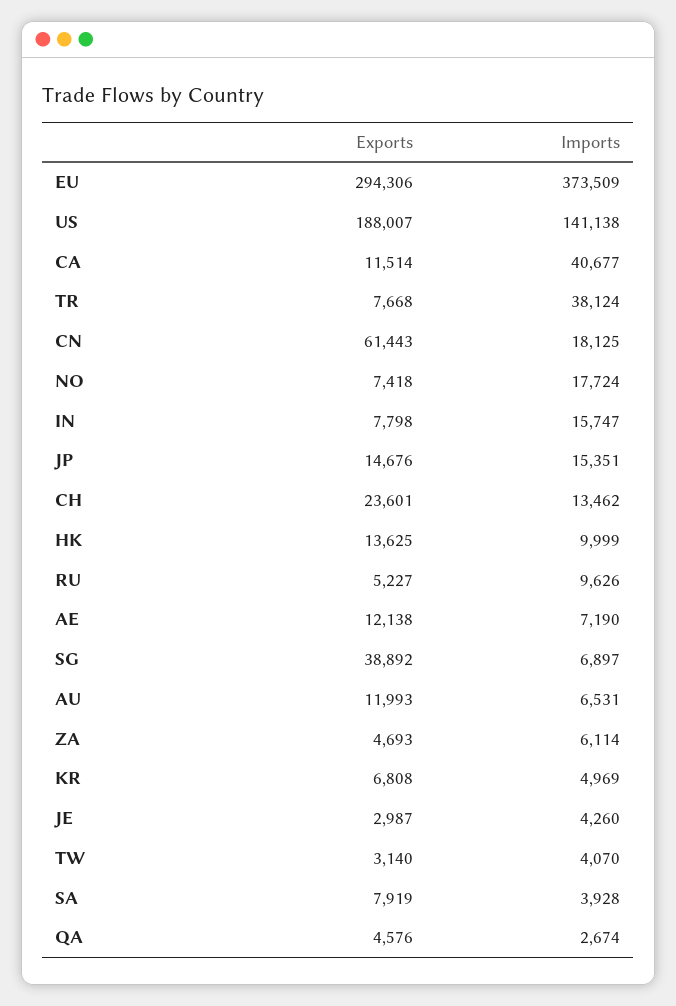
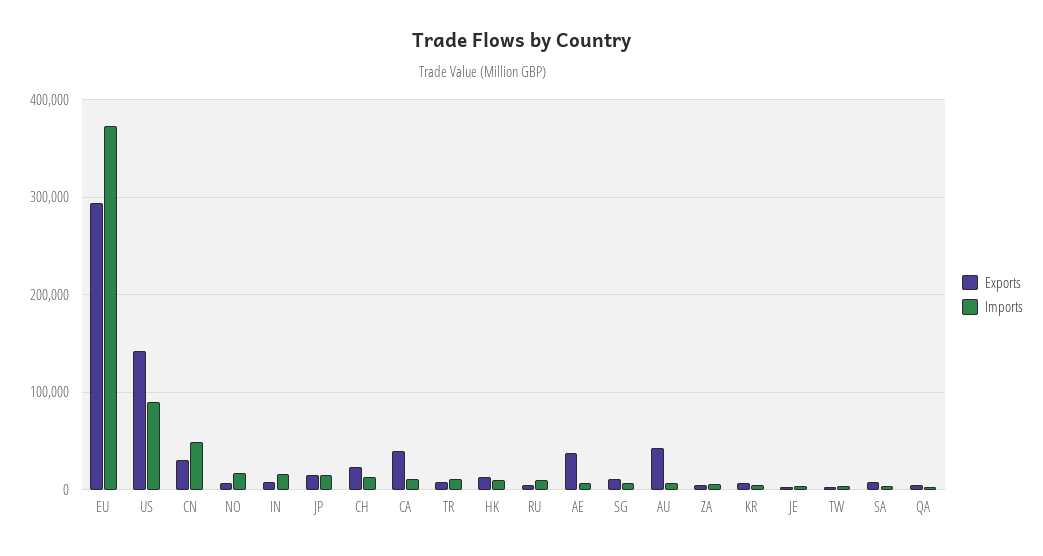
Exports, US: 188007 -> 140000
Imports, US: 141138 -> 90000
Exports, CA: 11514 -> 40000
Imports, CA: 40677 -> 10000
Imports, TR: 38124 -> 10000
Exports, CN: 61443 -> 30000
Imports, CN: 18125 -> 50000
Exports, AE: 12138 -> 40000
Exports, SG: 38892 -> 10000
Exports, AU: 11993 -> 40000

